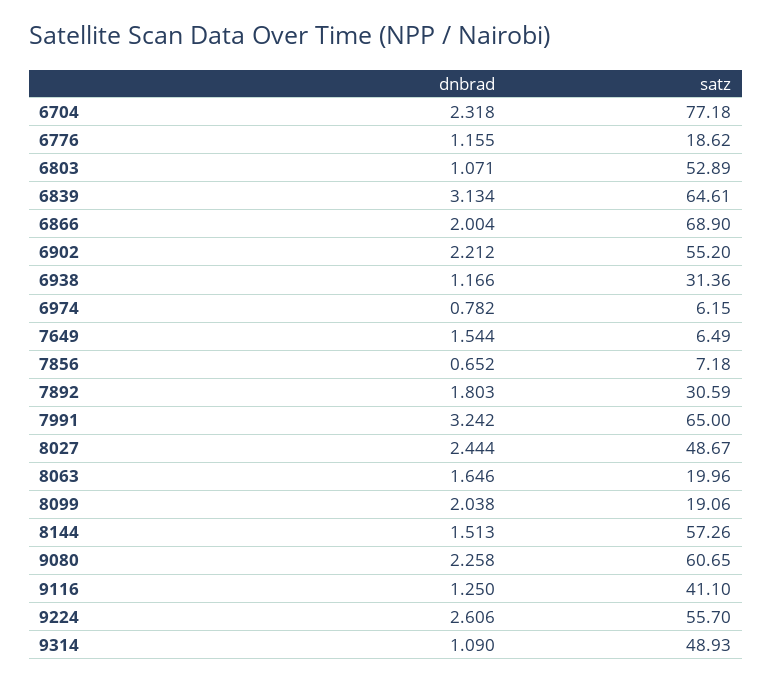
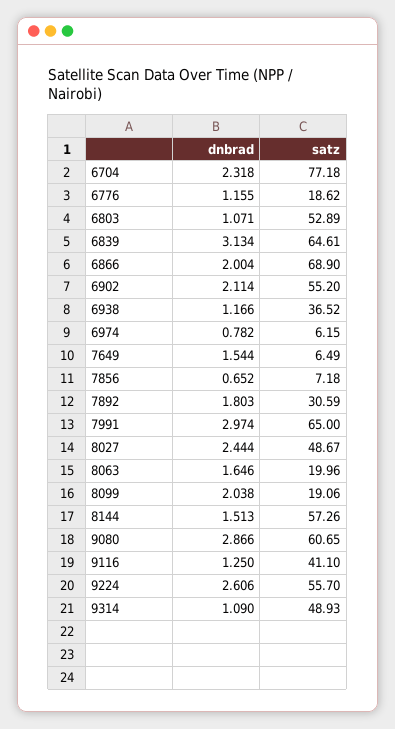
dnbrad, 6902: 2.212 -> 2.114
satz, 6938: 31.36 -> 36.52
dnbrad, 7991: 3.242 -> 2.974
dnbrad, 9080: 2.258 -> 2.866

